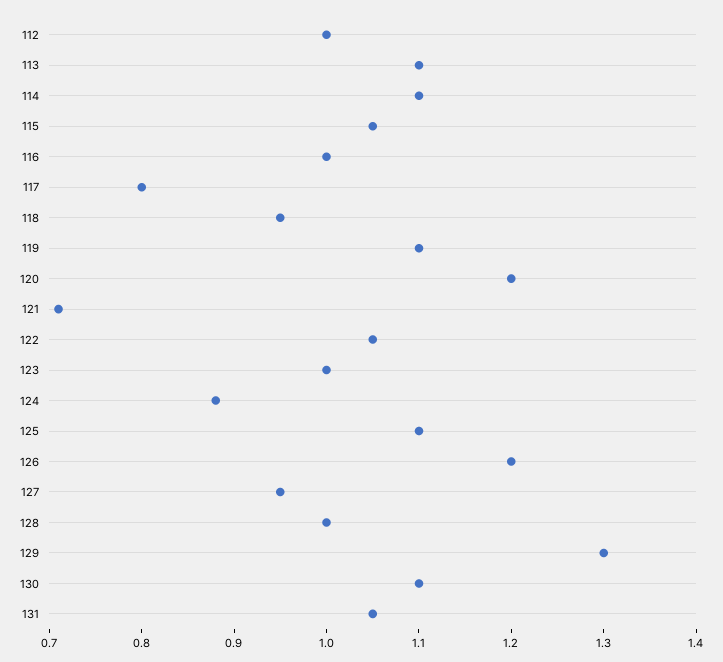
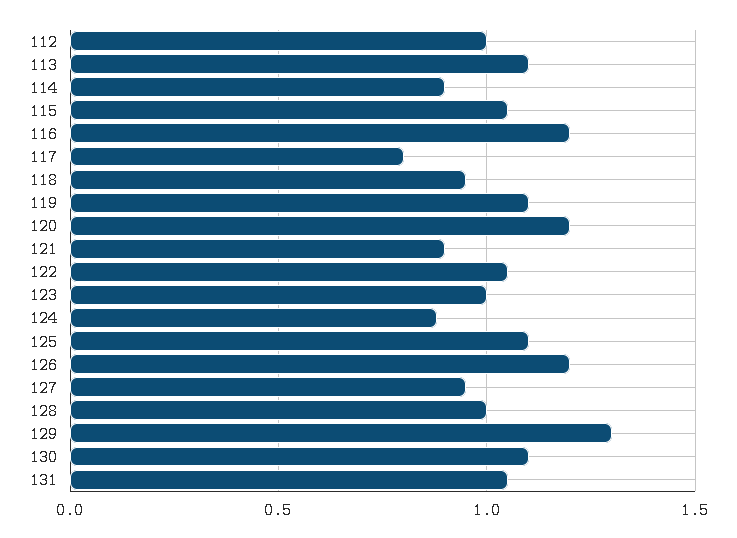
114: 1.1 -> 0.9
116: 1 -> 1.2
121: 0.71 -> 0.9

